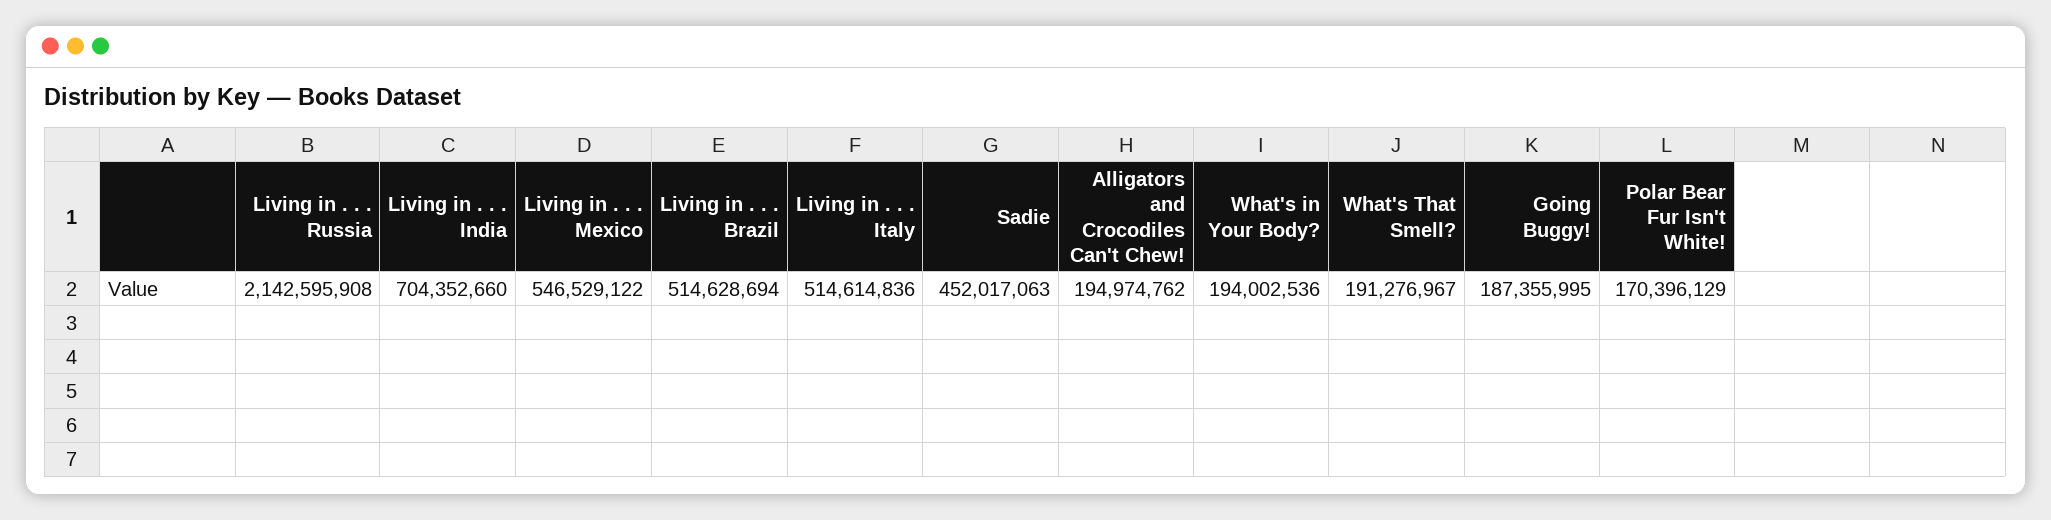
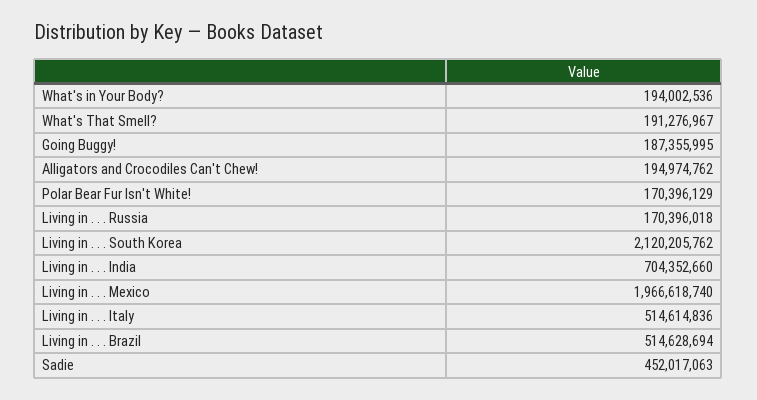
Living in . . . Russia: 2142595908 -> 170396018
Living in . . . Mexico: 546529122 -> 1966618740
Living in . . . South Korea: none -> 2120205762

